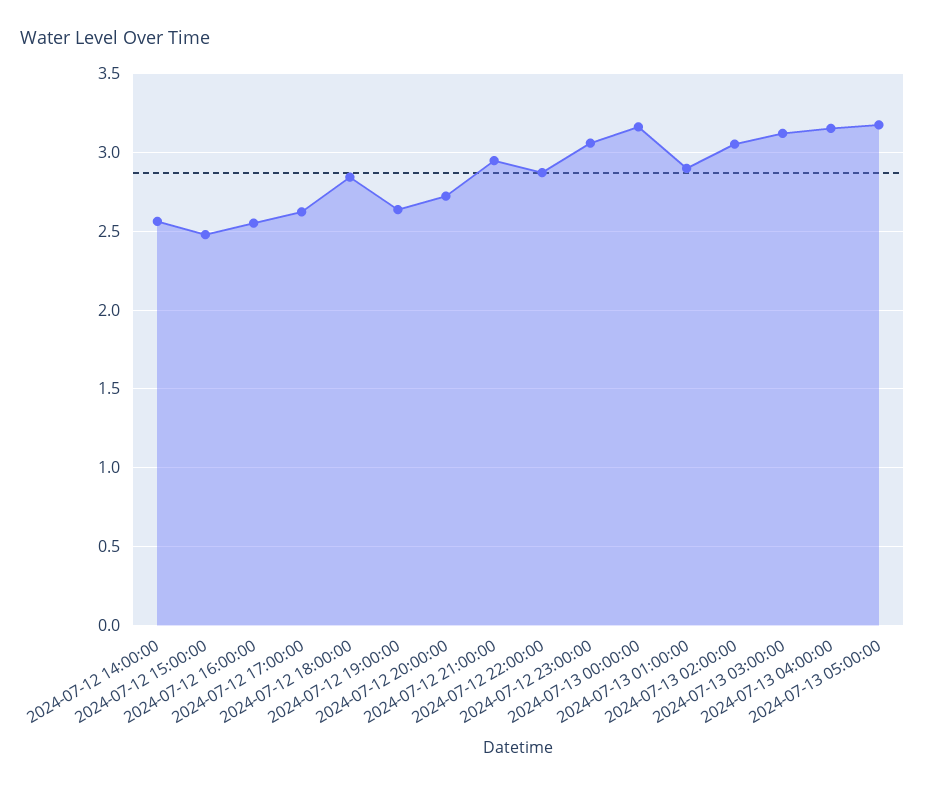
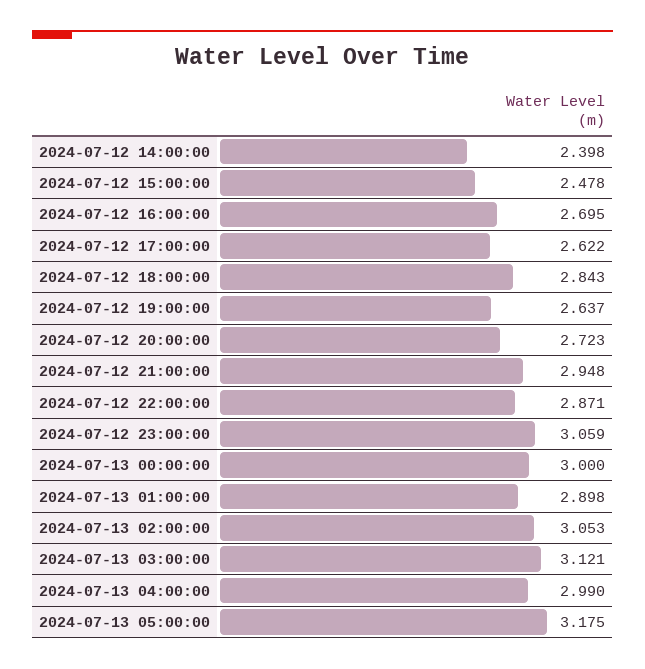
2024-07-12 14:00:00: 2.55 -> 2.398
2024-07-12 16:00:00: 2.55 -> 2.695
2024-07-13 00:00:00: 3.15 -> 3
2024-07-13 04:00:00: 3.15 -> 2.99

